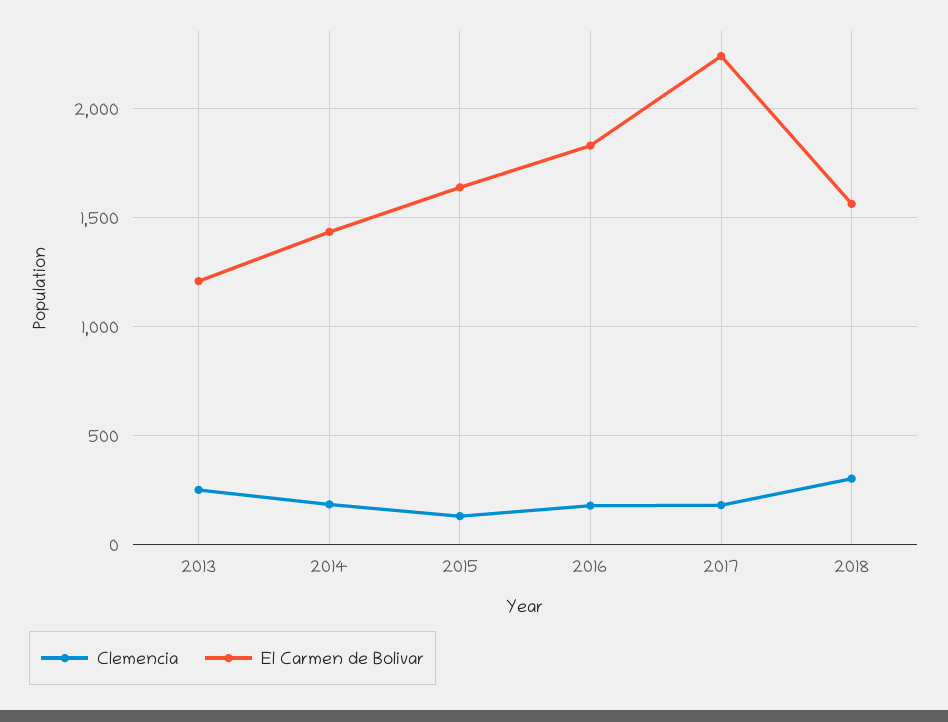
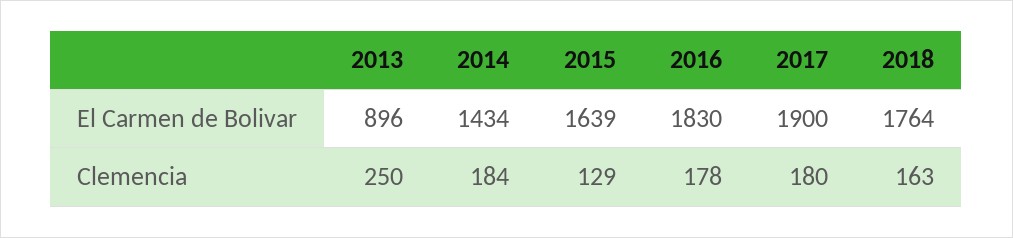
El Carmen de Bolivar, 2013: 1200 -> 896
El Carmen de Bolivar, 2017: 2250 -> 1900
Clemencia, 2018: 300 -> 163
El Carmen de Bolivar, 2018: 1550 -> 1764

